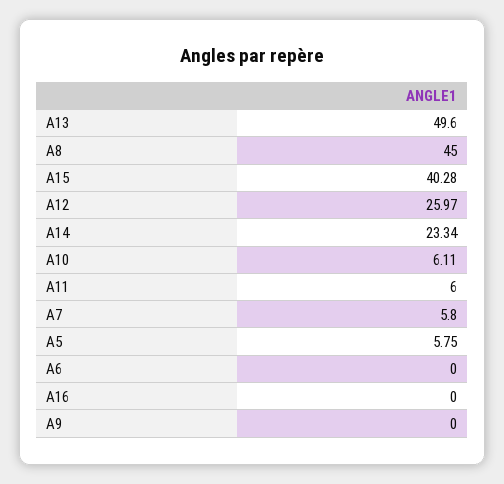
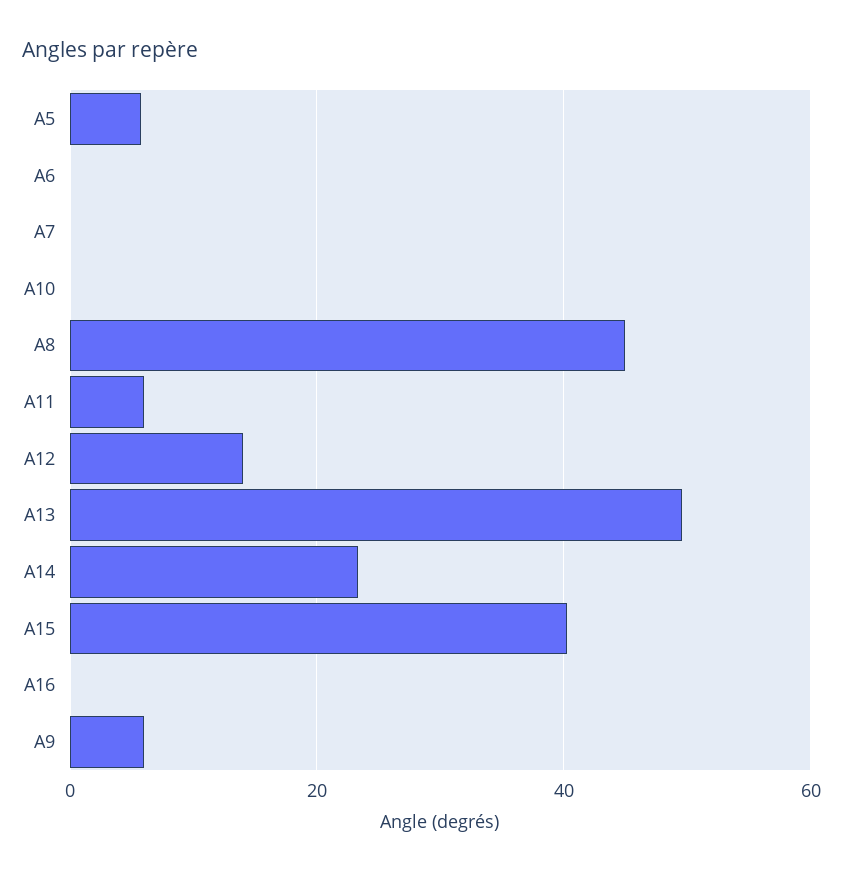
A12: 25.97 -> 14
A10: 6.11 -> 0
A7: 5.8 -> 0
A9: 0 -> 6

